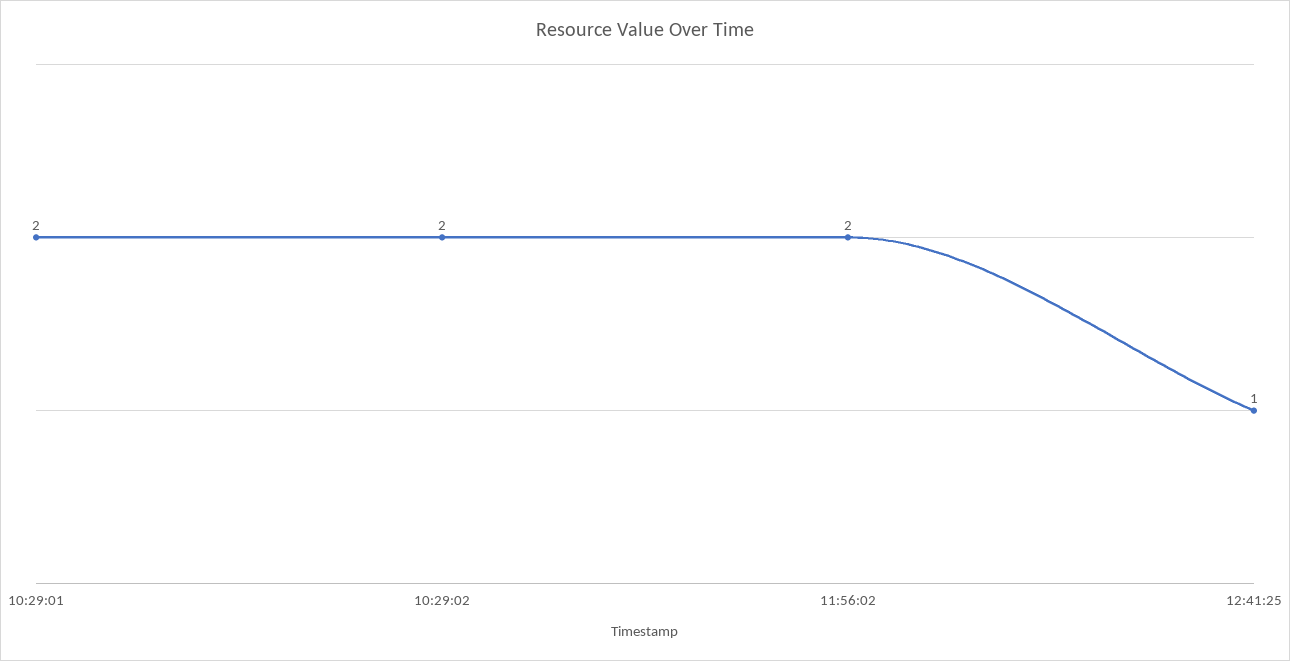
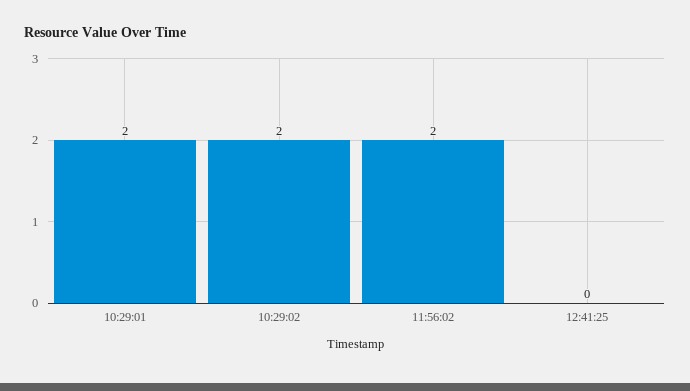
12:41:25: 1 -> 0

